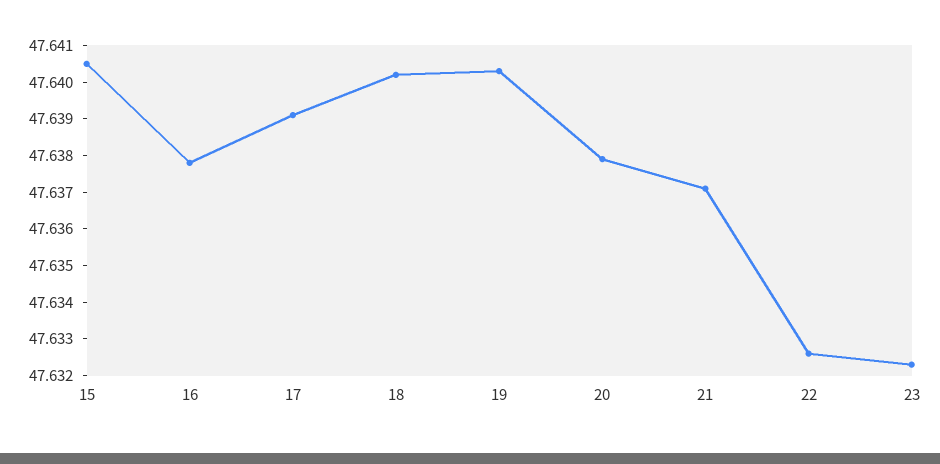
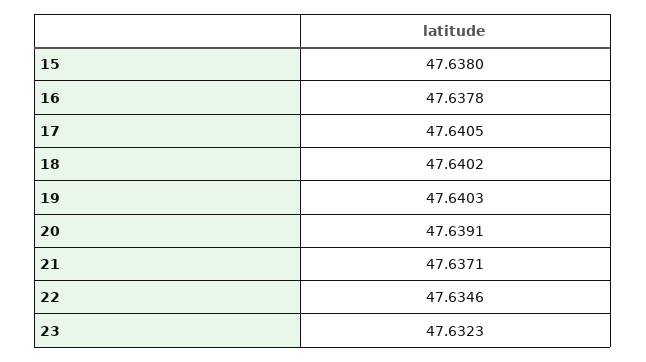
15: 47.6405 -> 47.638
17: 47.639 -> 47.6405
20: 47.638 -> 47.6391
22: 47.6325 -> 47.6346

